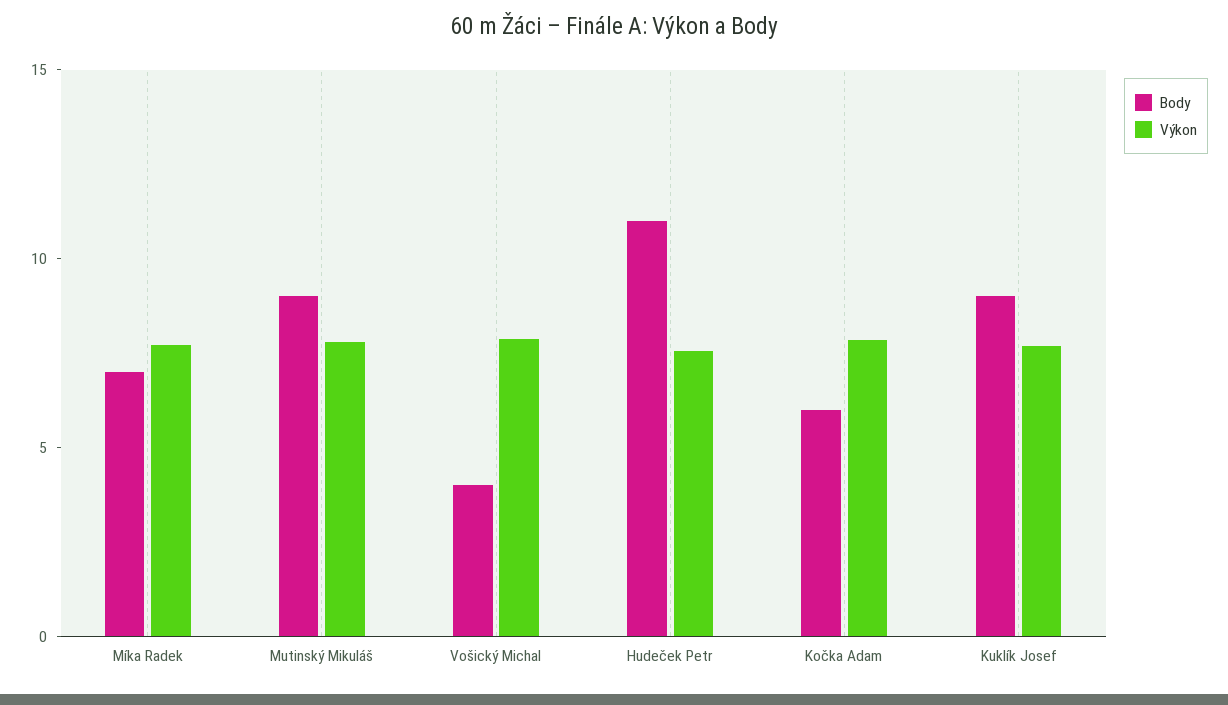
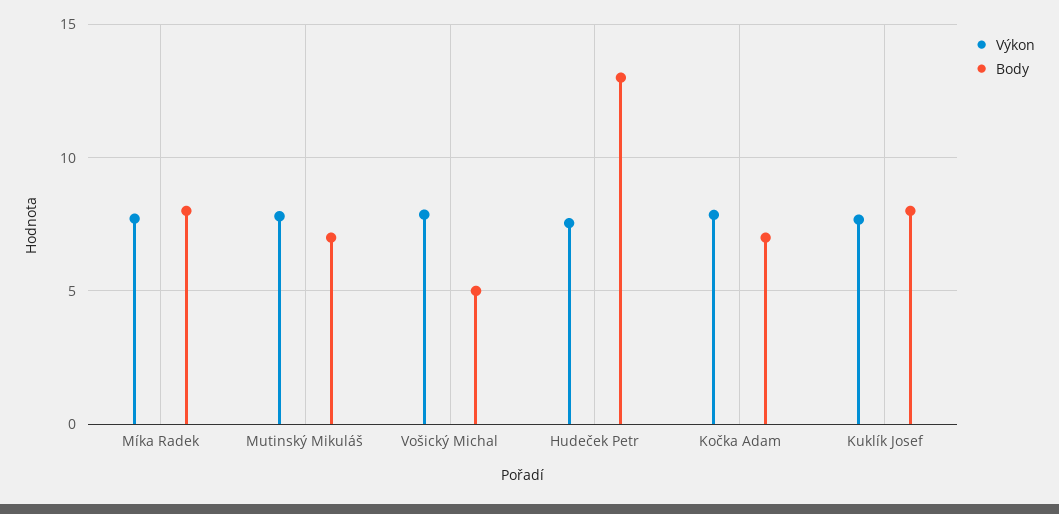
Body, Míka Radek: 7 -> 8
Body, Mutinský Mikuláš: 9 -> 7
Body, Vošický Michal: 4 -> 5
Body, Hudeček Petr: 11 -> 13
Body, Kočka Adam: 6 -> 7
Body, Kuklík Josef: 9 -> 8

